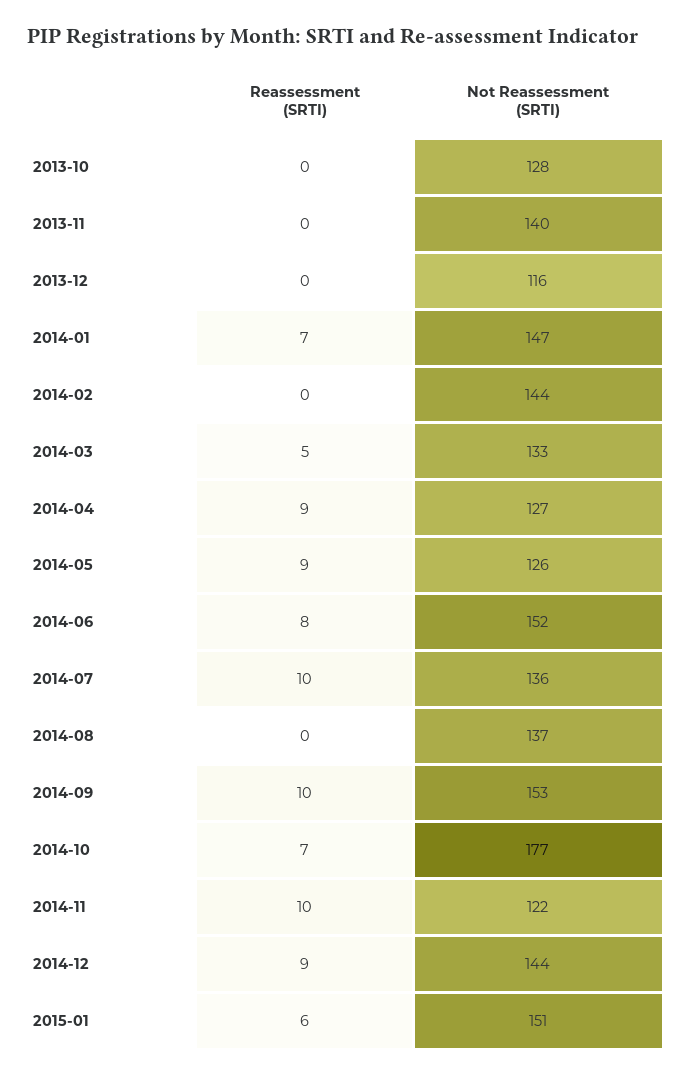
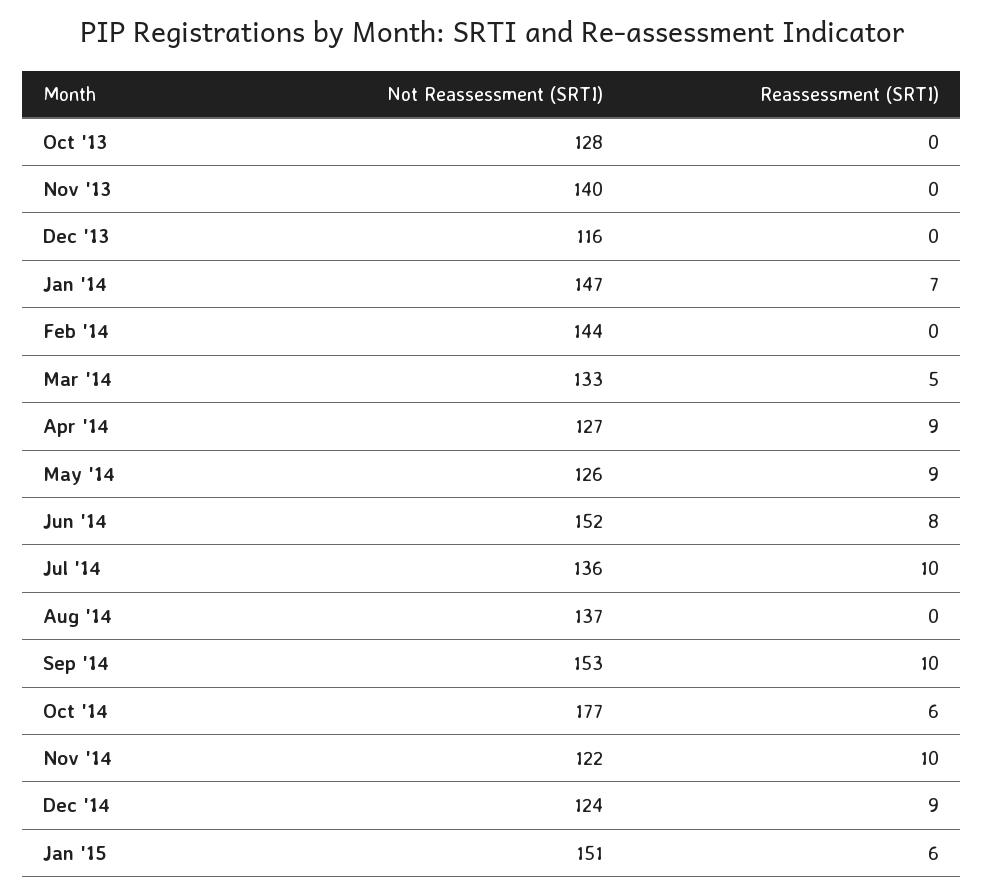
Reassessment (SRTI), 2014-10: 7 -> 6
Not Reassessment (SRTI), 2014-12: 144 -> 124

